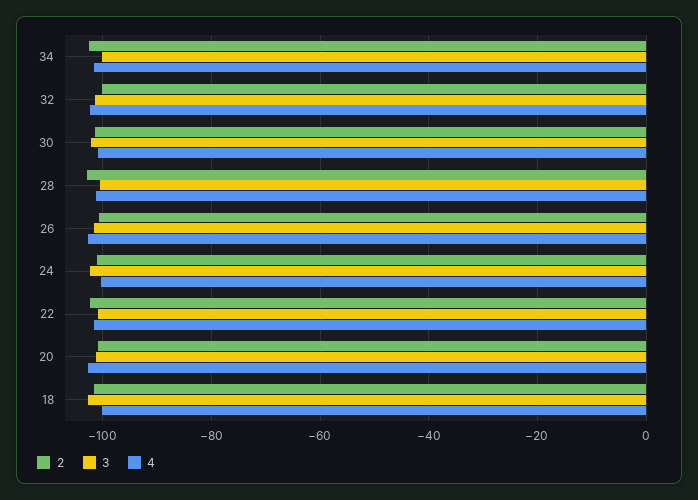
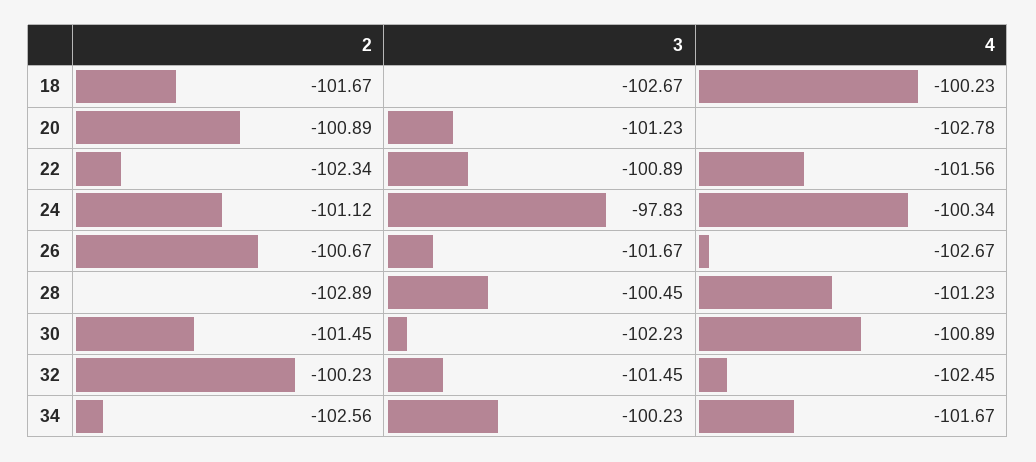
3, 24: -102 -> -97.83

